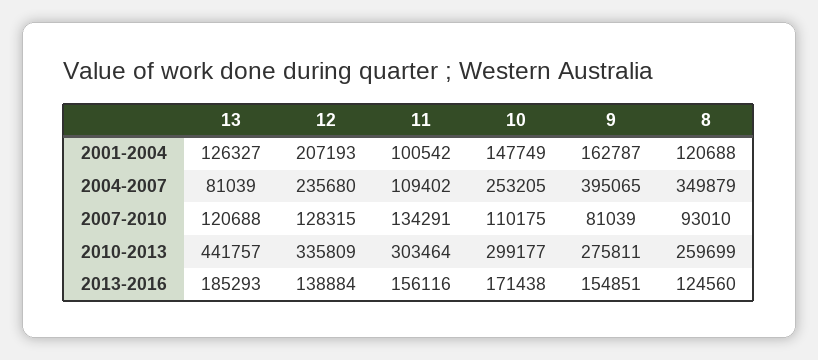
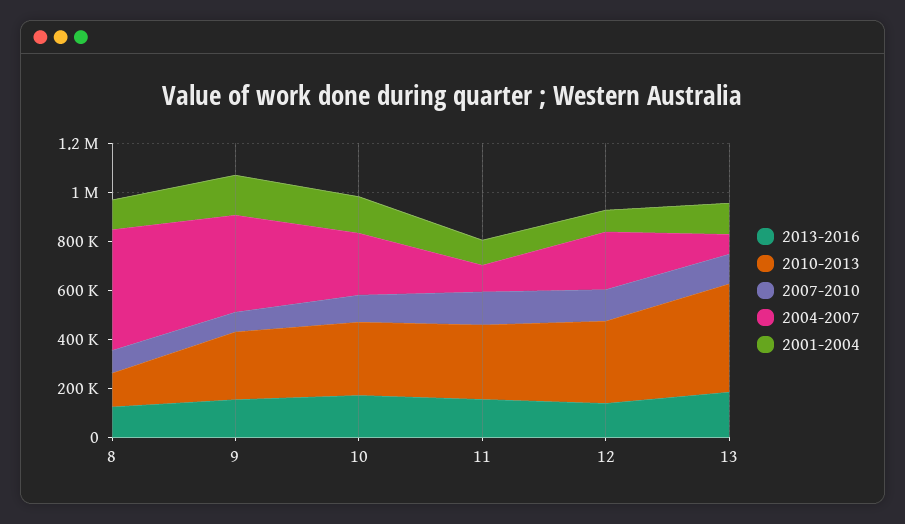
2001-2004, 12: 207193 -> 100000
2004-2007, 8: 349879 -> 500000
2010-2013, 8: 259699 -> 150000

